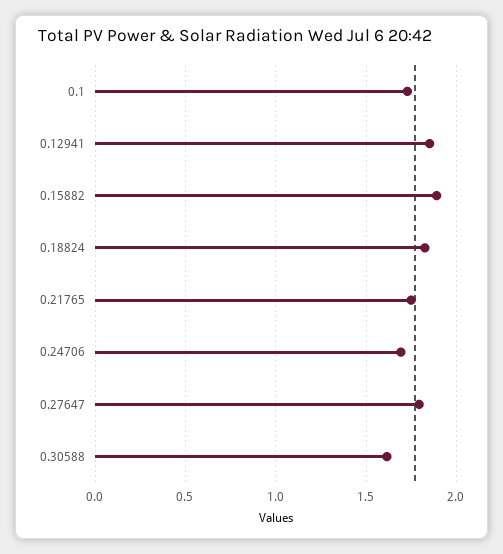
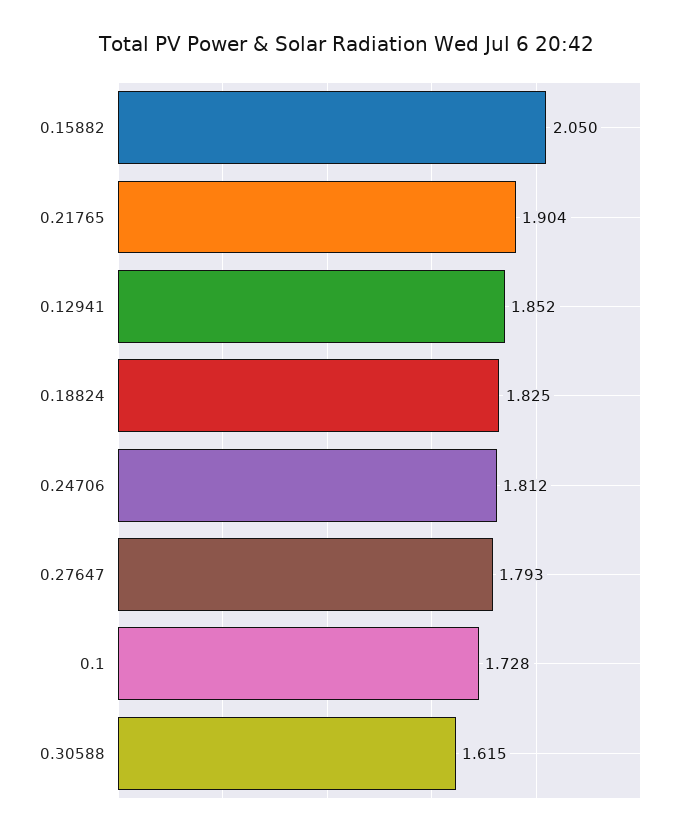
0.15882: 1.9 -> 2.05
0.21765: 1.75 -> 1.904
0.24706: 1.7 -> 1.812

